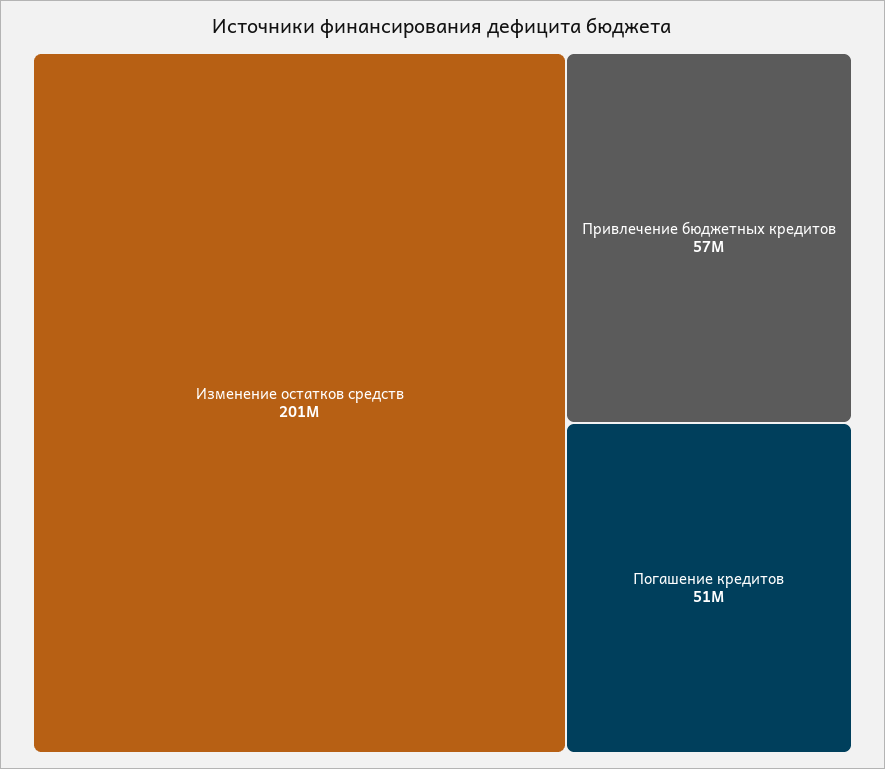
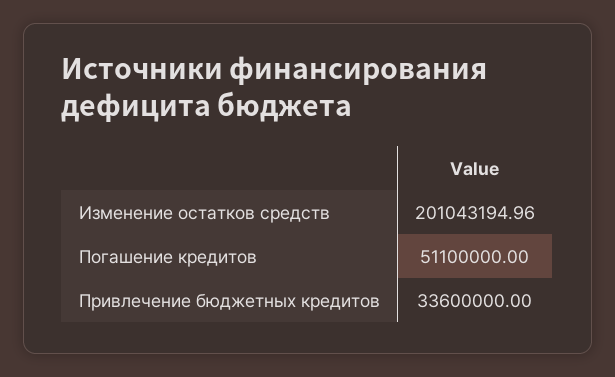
Привлечение бюджетных кредитов: 57000000 -> 33600000

